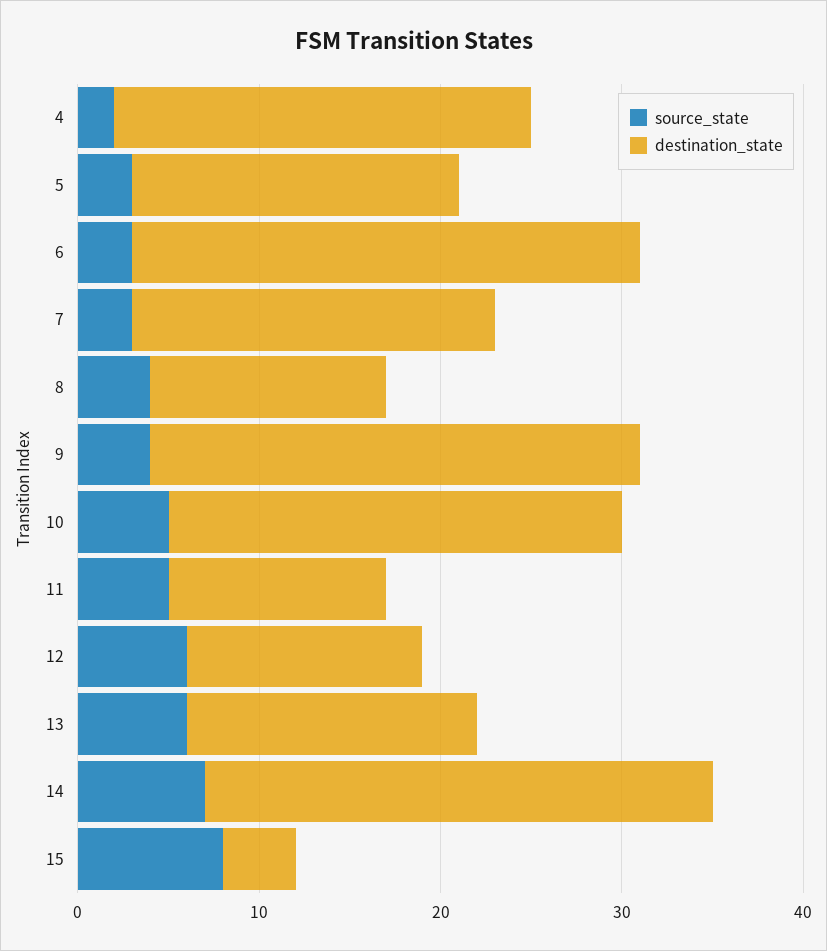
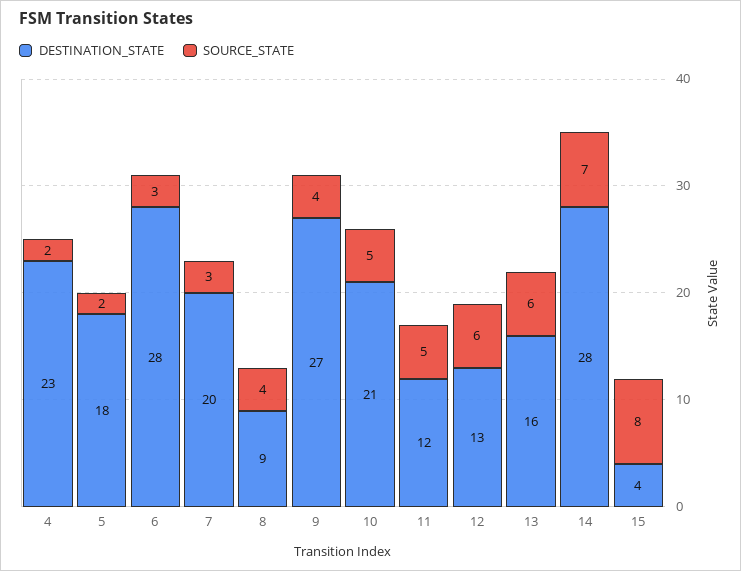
source_state, 5: 3 -> 2
destination_state, 8: 13 -> 9
destination_state, 10: 25 -> 21

